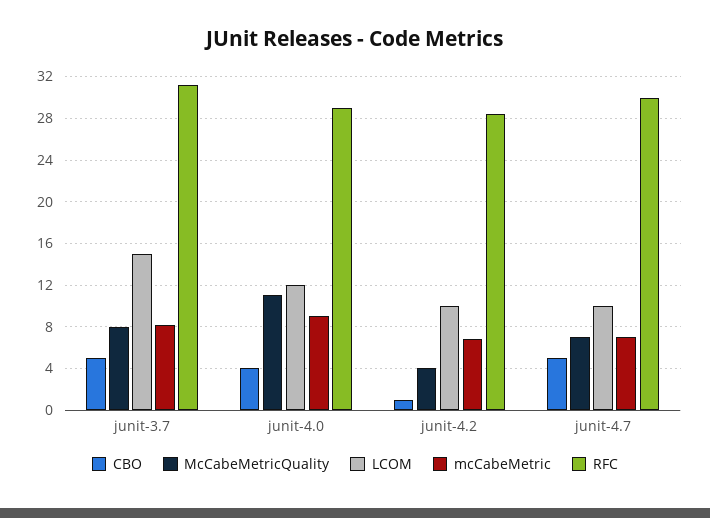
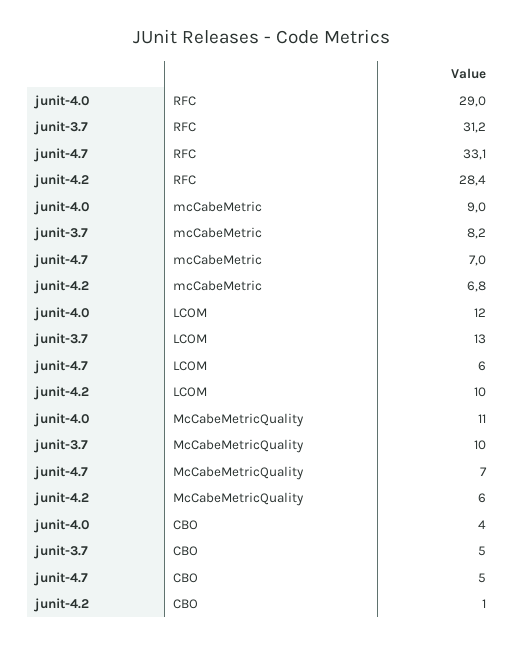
McCabeMetricQuality, junit-3.7: 8 -> 10
LCOM, junit-3.7: 15 -> 13
McCabeMetricQuality, junit-4.2: 4 -> 6
LCOM, junit-4.7: 10 -> 6
RFC, junit-4.7: 30 -> 33.1

